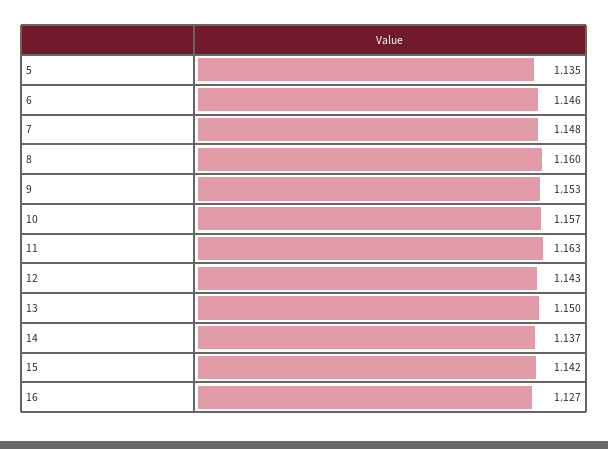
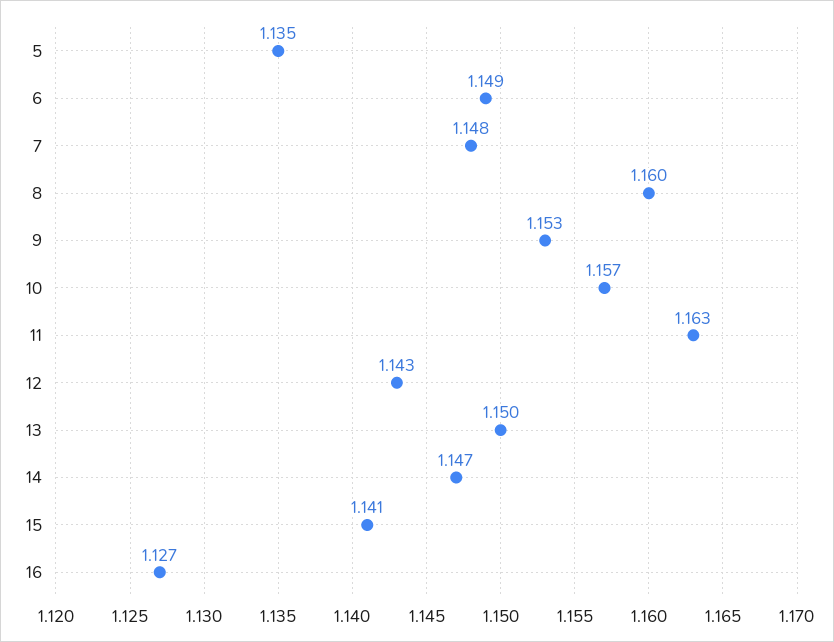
6: 1.146 -> 1.149
14: 1.137 -> 1.147
15: 1.142 -> 1.141

